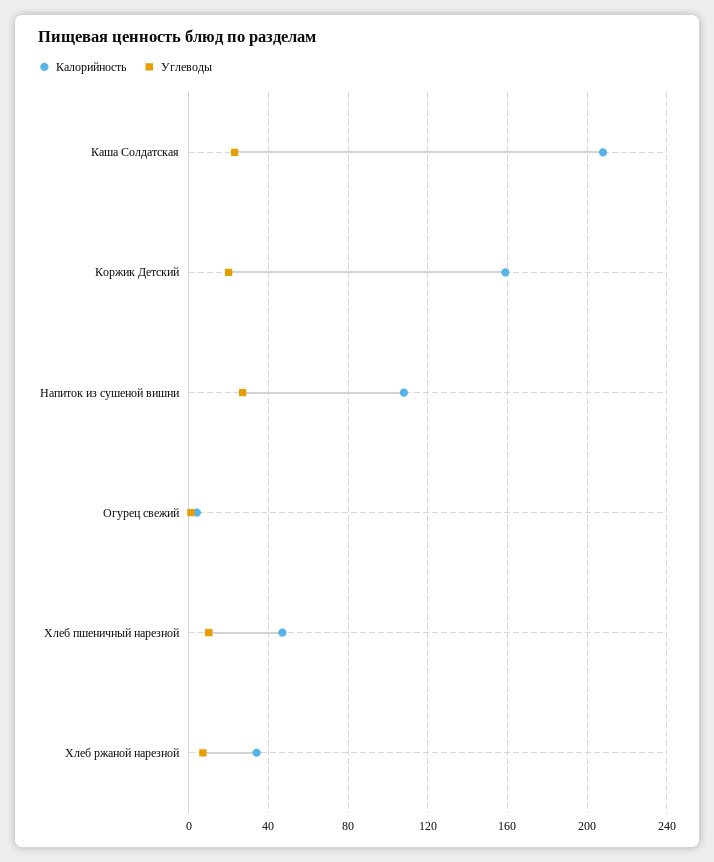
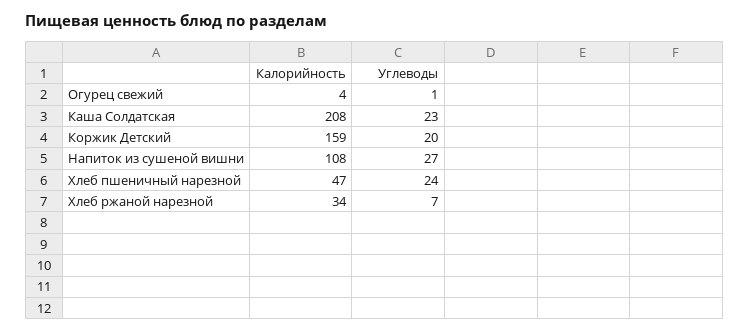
Углеводы, Хлеб пшеничный нарезной: 10 -> 24

